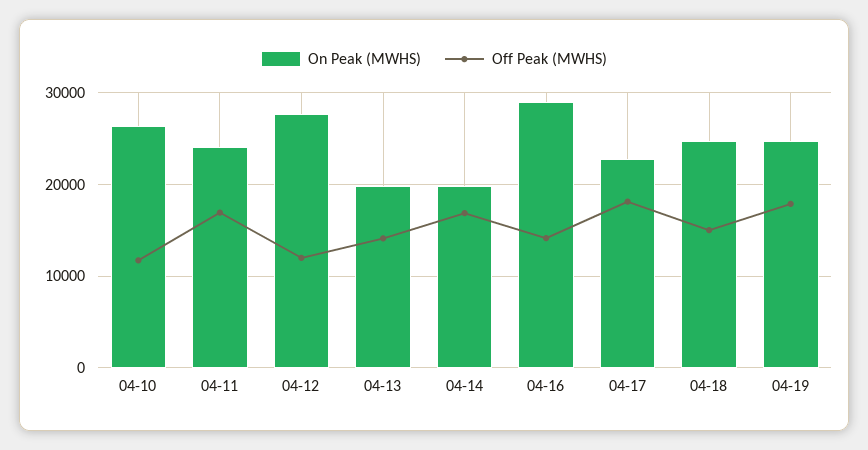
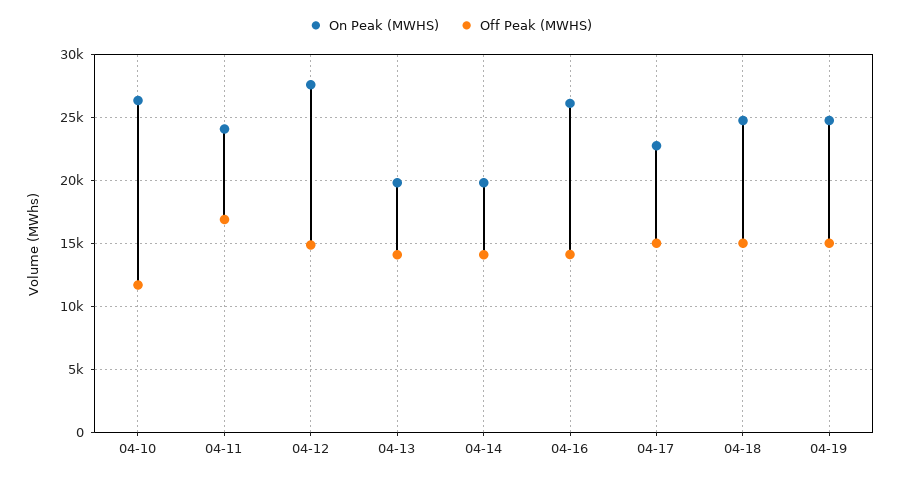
Off Peak (MWHS), 04-12: 12000 -> 15000
Off Peak (MWHS), 04-14: 17000 -> 14000
On Peak (MWHS), 04-16: 29000 -> 26000
Off Peak (MWHS), 04-17: 18000 -> 15000
Off Peak (MWHS), 04-19: 18000 -> 15000

